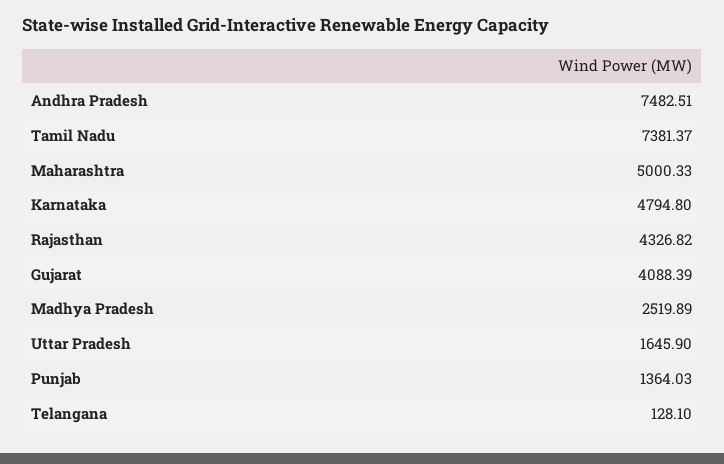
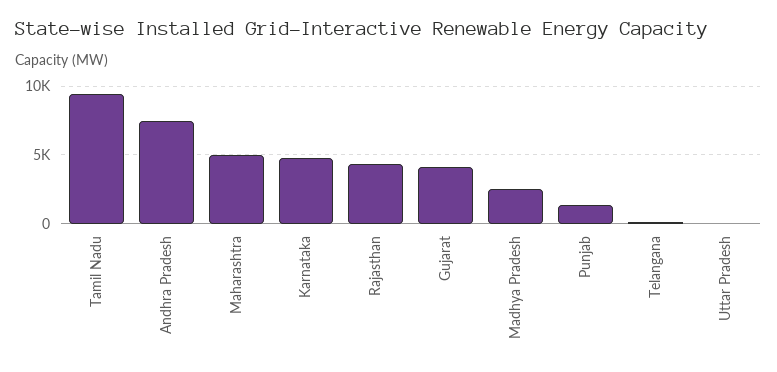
Tamil Nadu: 7381.37 -> 9500
Uttar Pradesh: 1645.9 -> 0

